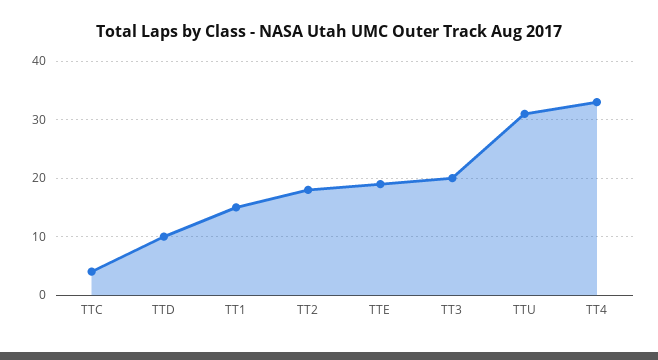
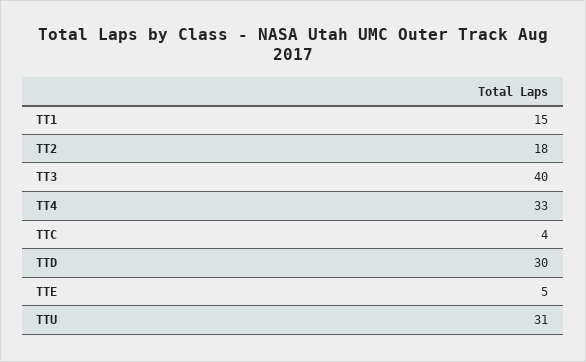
TTD: 10 -> 30
TTE: 20 -> 5
TT3: 20 -> 40

